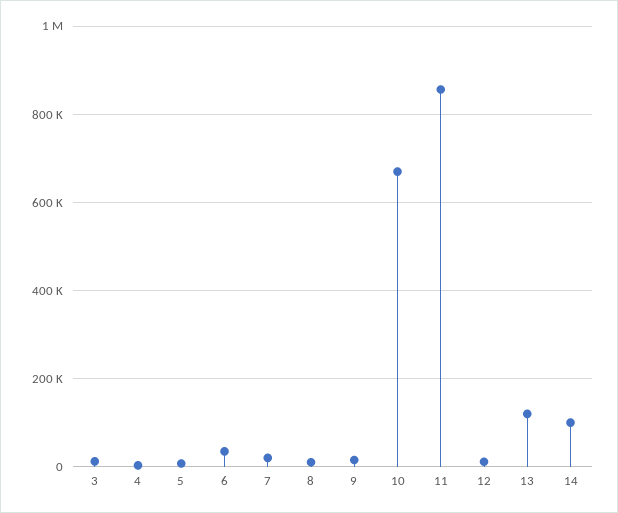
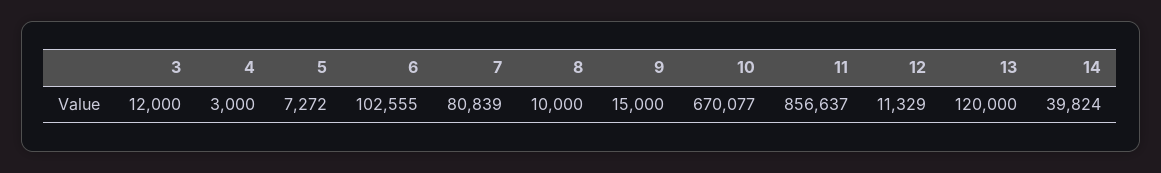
6: 40000 -> 102555
7: 20000 -> 80839
14: 100000 -> 39824

